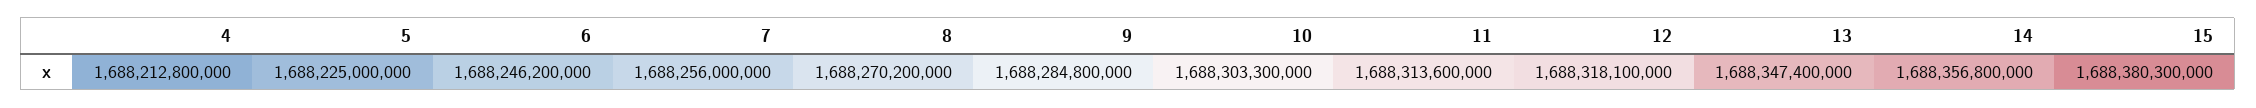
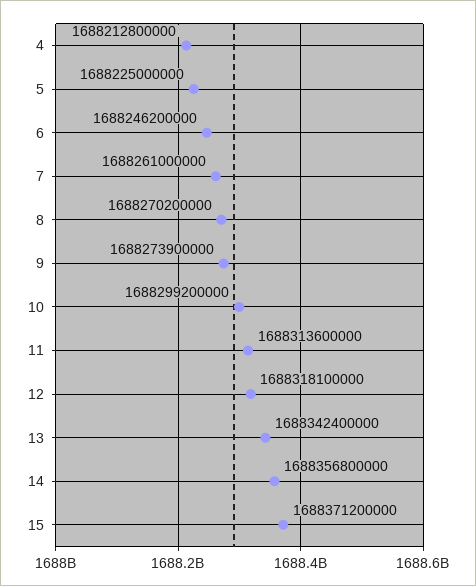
7: 1688256000000 -> 1688261000000
9: 1688284800000 -> 1688273900000
10: 1688303300000 -> 1688299200000
13: 1688347400000 -> 1688342400000
15: 1688380300000 -> 1688371200000

